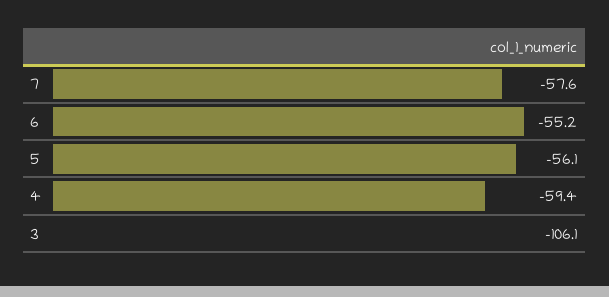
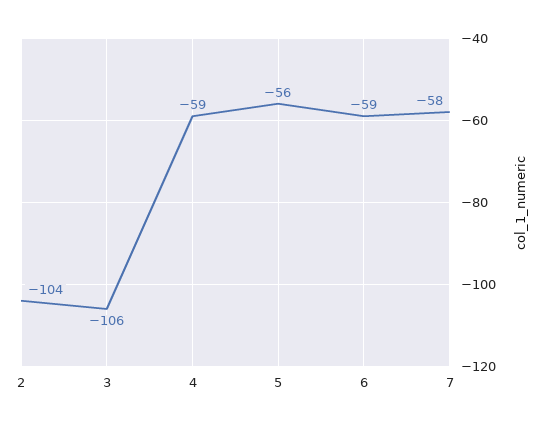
6: -55.2 -> -59
2: none -> -104

